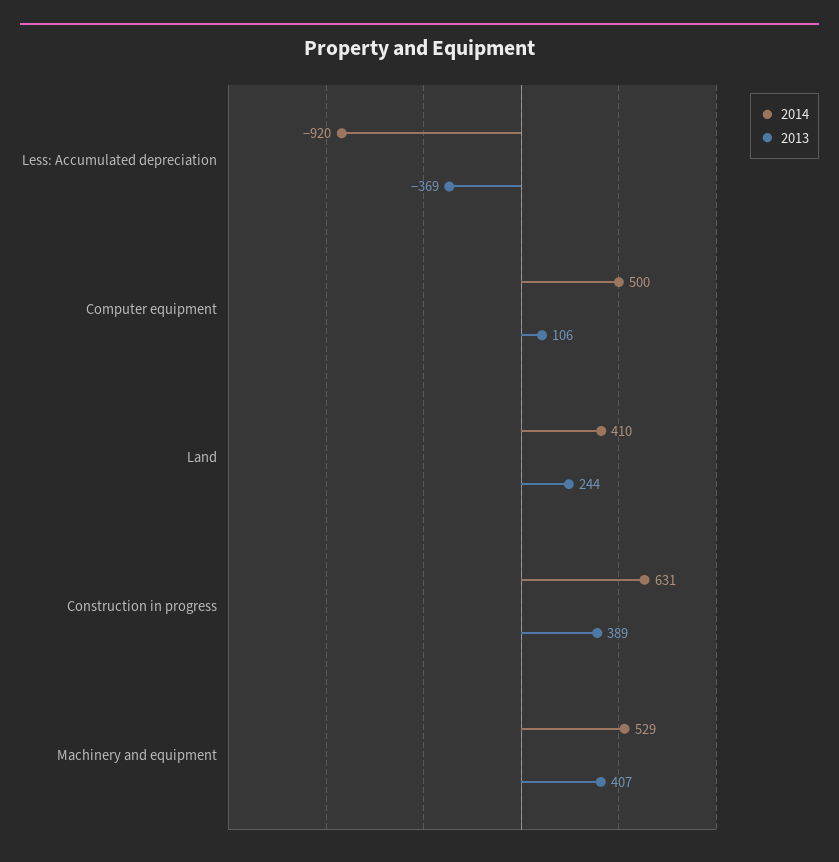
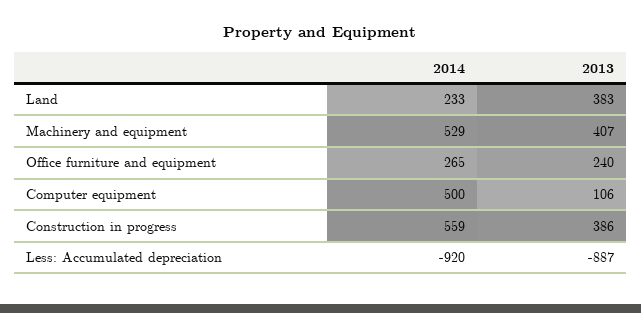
2013, Less: Accumulated depreciation: -369 -> -887
2014, Land: 410 -> 233
2013, Land: 244 -> 383
2014, Construction in progress: 631 -> 559
2013, Construction in progress: 389 -> 386
2014, Office furniture and equipment: none -> 265
2013, Office furniture and equipment: none -> 240

